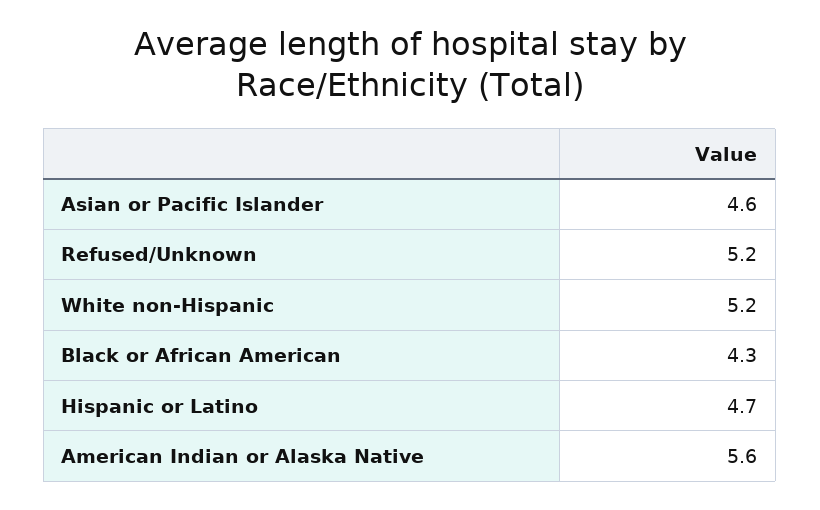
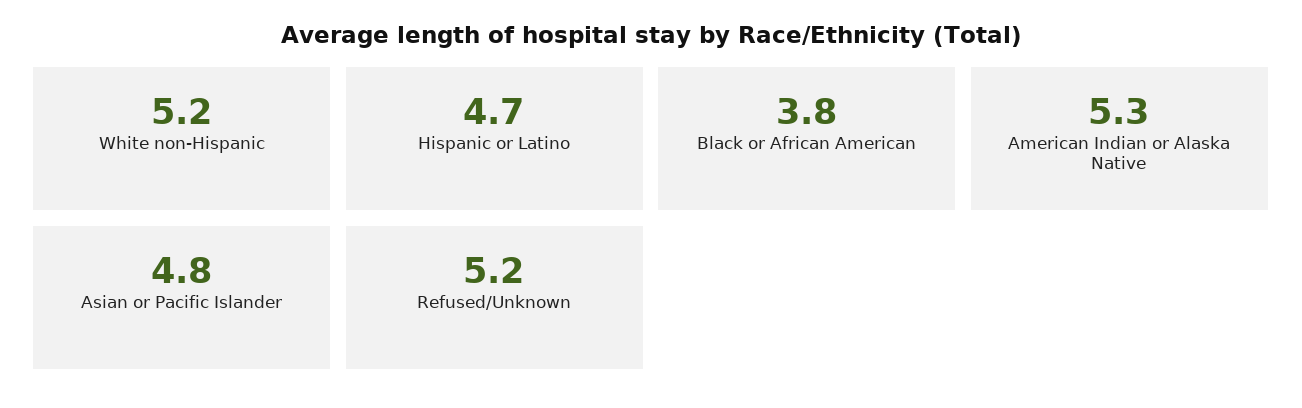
Asian or Pacific Islander: 4.6 -> 4.8
Black or African American: 4.3 -> 3.8
American Indian or Alaska Native: 5.6 -> 5.3

